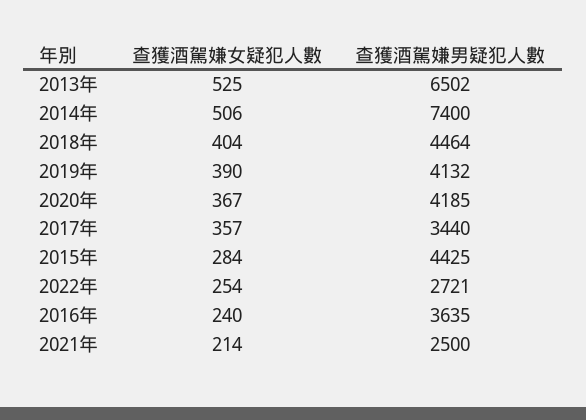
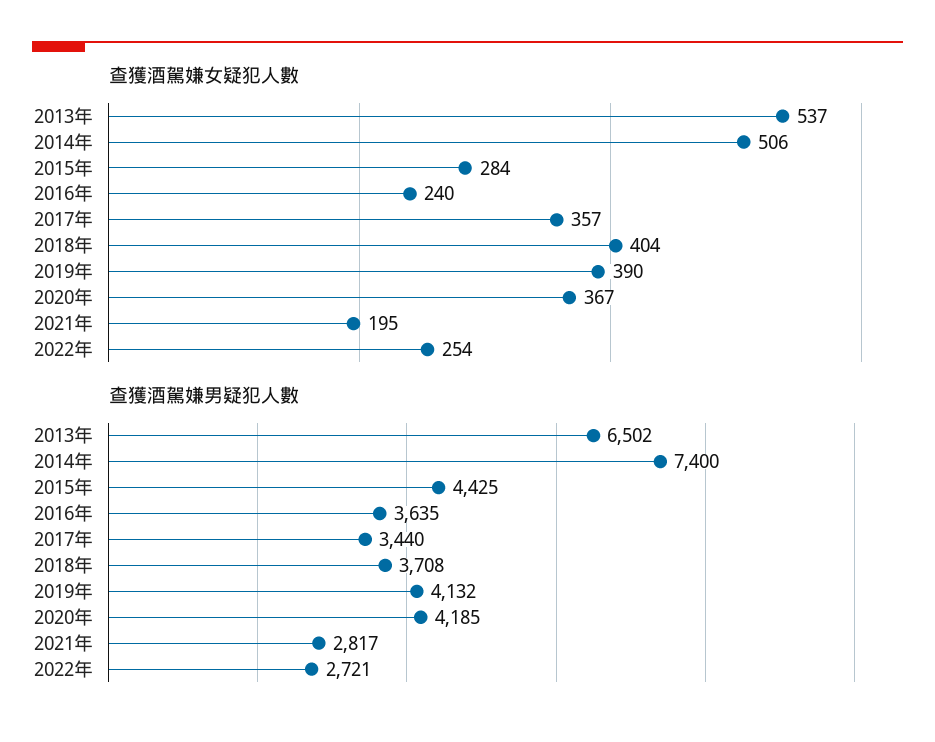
查獲酒駕嫌女疑犯人數, 2013年: 525 -> 537
查獲酒駕嫌男疑犯人數, 2018年: 4464 -> 3708
查獲酒駕嫌女疑犯人數, 2021年: 214 -> 195
查獲酒駕嫌男疑犯人數, 2021年: 2500 -> 2817

